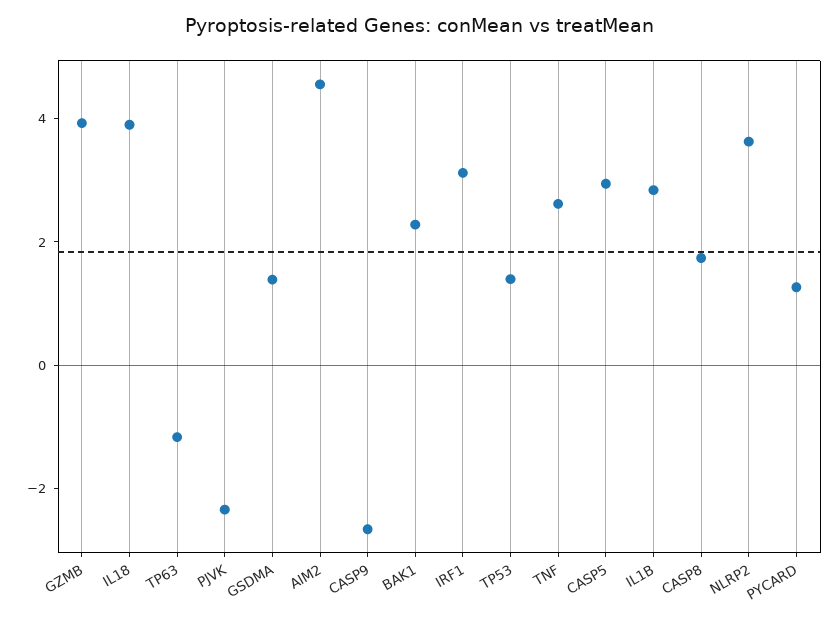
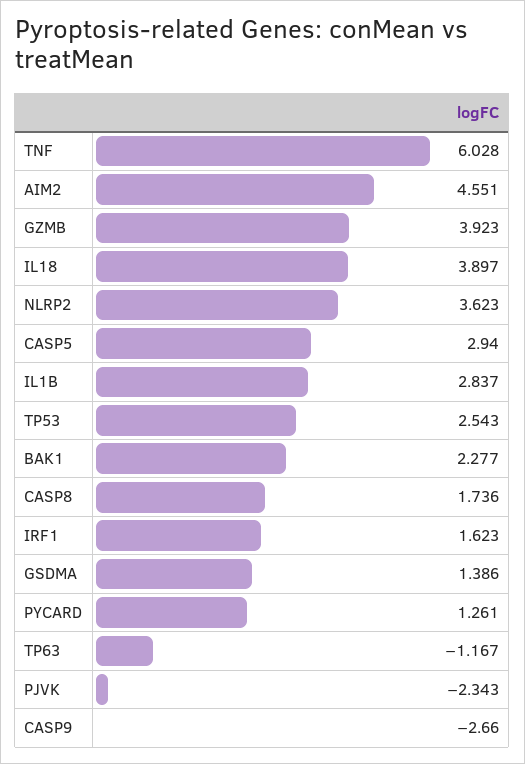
IRF1: 3 -> 1.623
TP53: 1.5 -> 2.543
TNF: 2.5 -> 6.028

